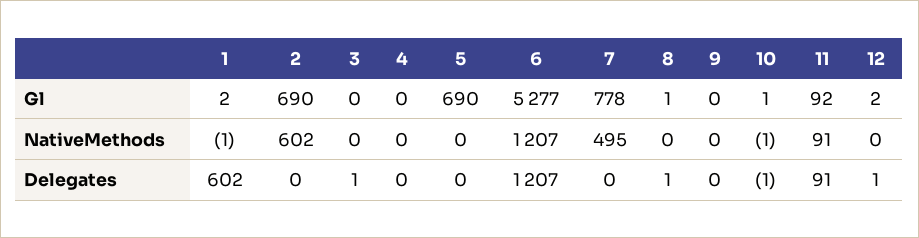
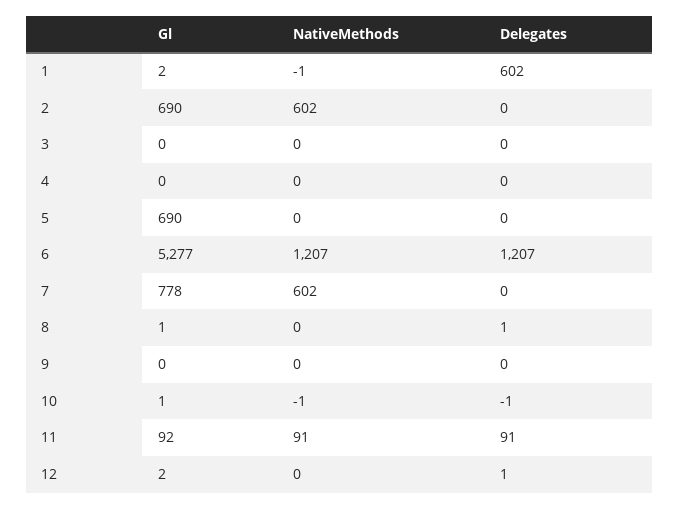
7, NativeMethods: 495 -> 602
3, Delegates: 1 -> 0

